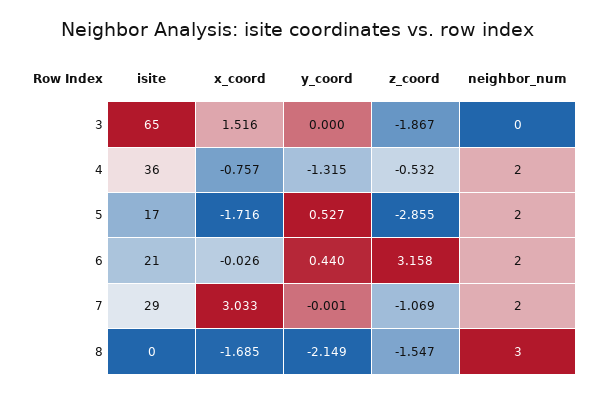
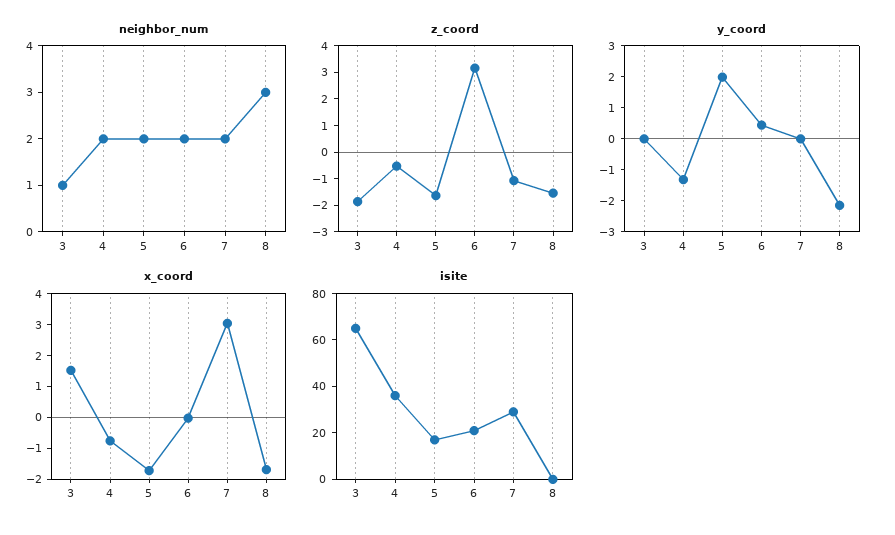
neighbor_num, 3: 0 -> 1
y_coord, 5: 0.527 -> 2
z_coord, 5: -2.855 -> -1.5

